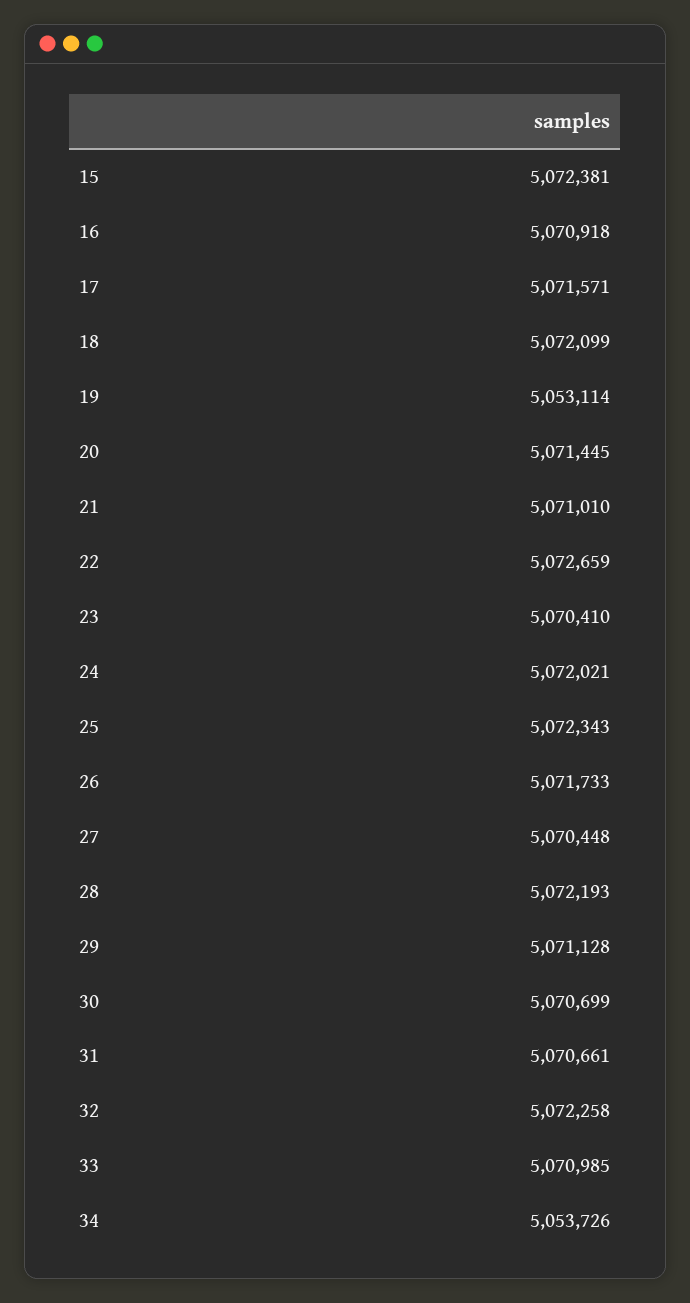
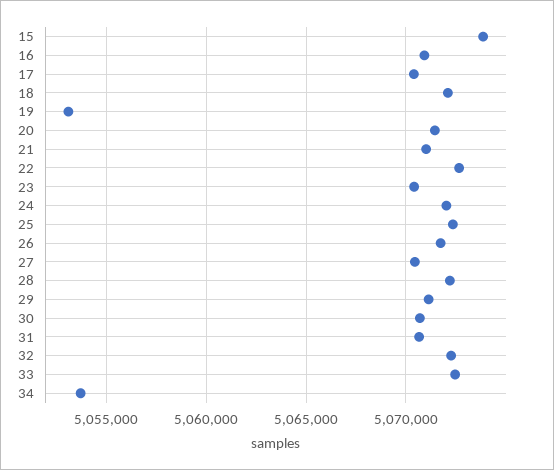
15: 5072381 -> 5074000
17: 5071571 -> 5070500
33: 5070985 -> 5072500

